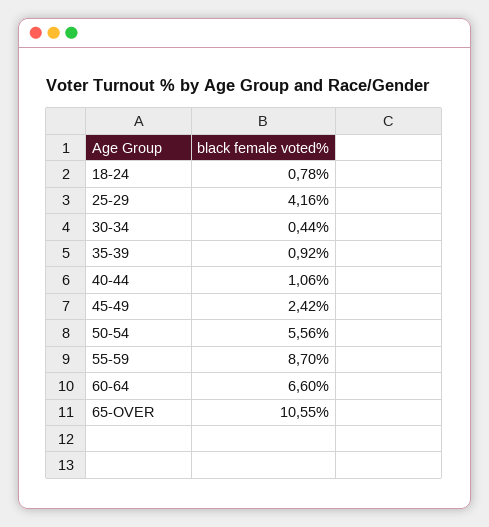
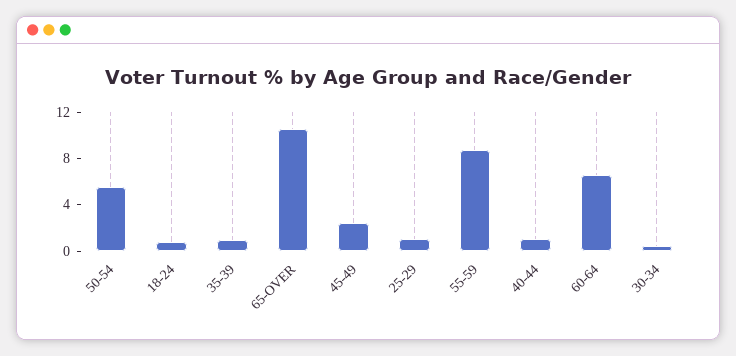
25-29: 4.16 -> 1

